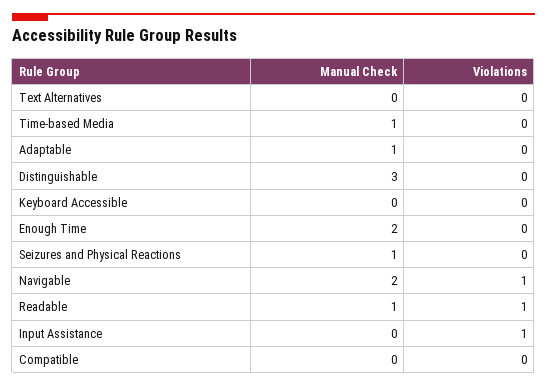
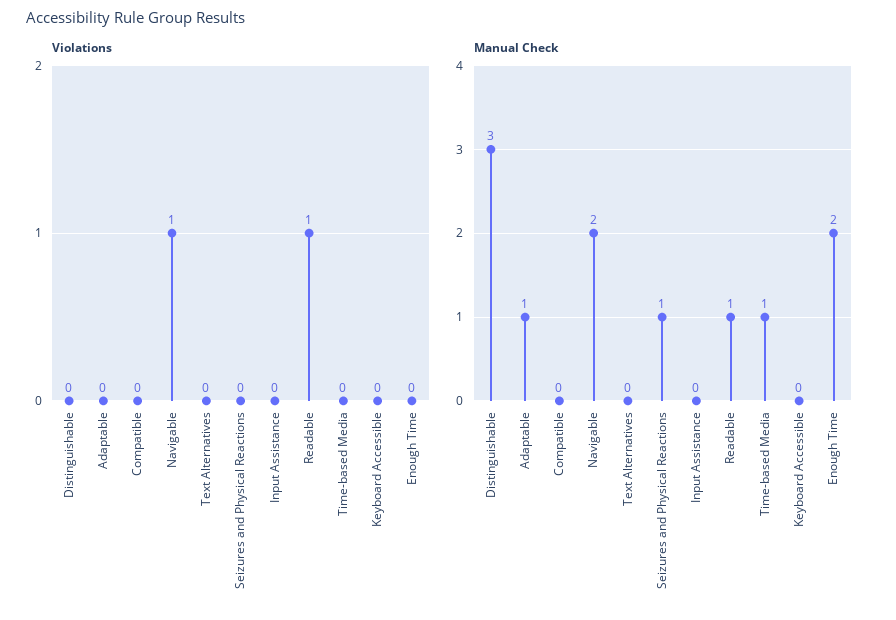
Violations, Input Assistance: 1 -> 0

